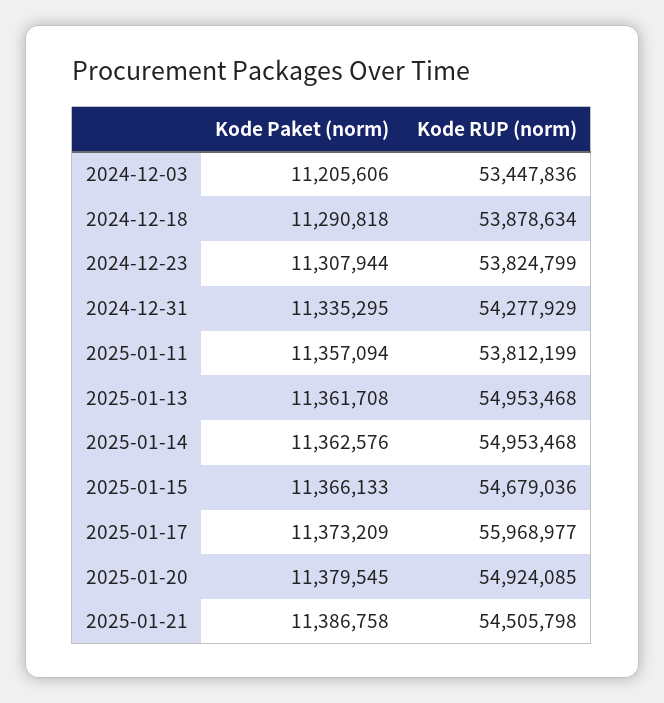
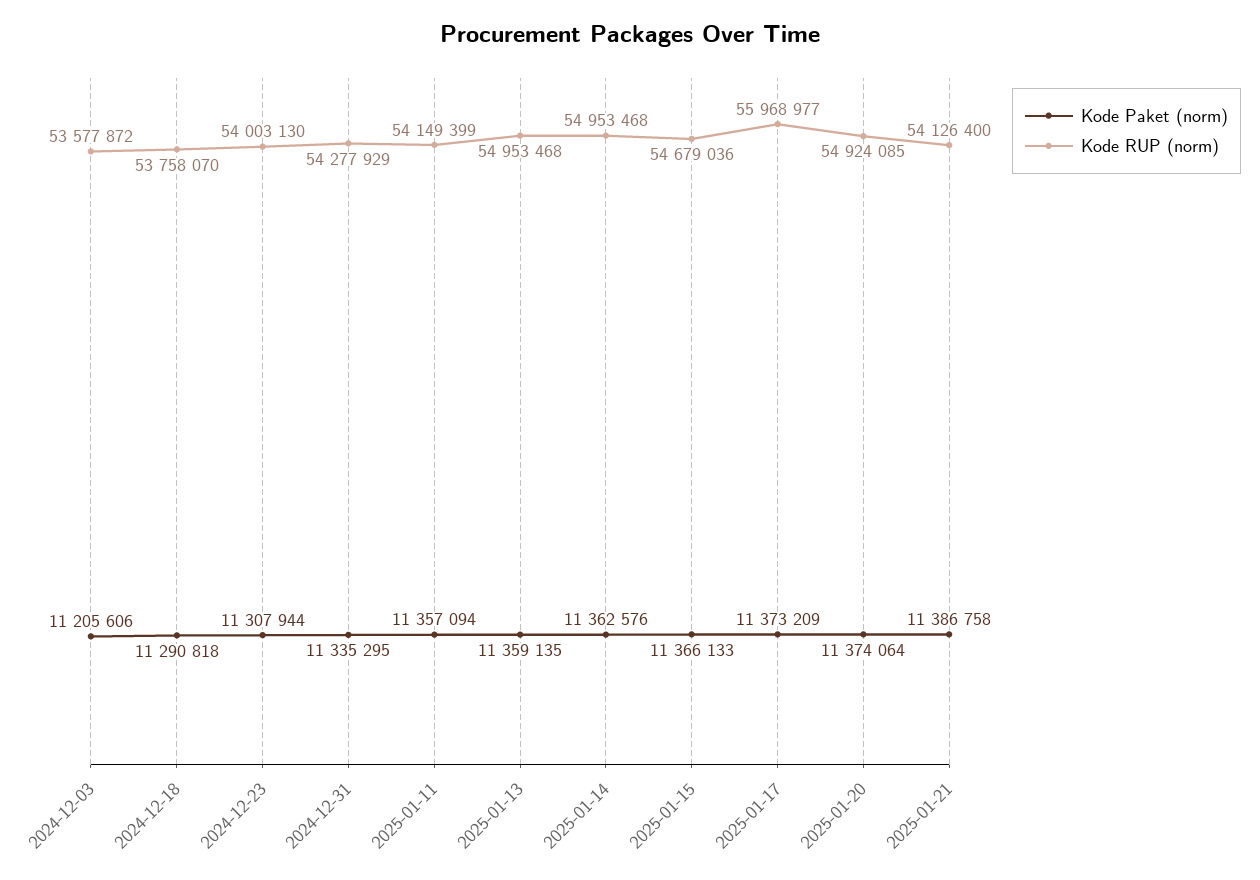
Kode RUP (norm), 2024-12-03: 53447836 -> 53577872
Kode RUP (norm), 2024-12-18: 53878634 -> 53758070
Kode RUP (norm), 2024-12-23: 53824799 -> 54003130
Kode RUP (norm), 2025-01-11: 53812199 -> 54149399
Kode Paket (norm), 2025-01-13: 11361708 -> 11359135
Kode Paket (norm), 2025-01-20: 11379545 -> 11374064
Kode RUP (norm), 2025-01-21: 54505798 -> 54126400

